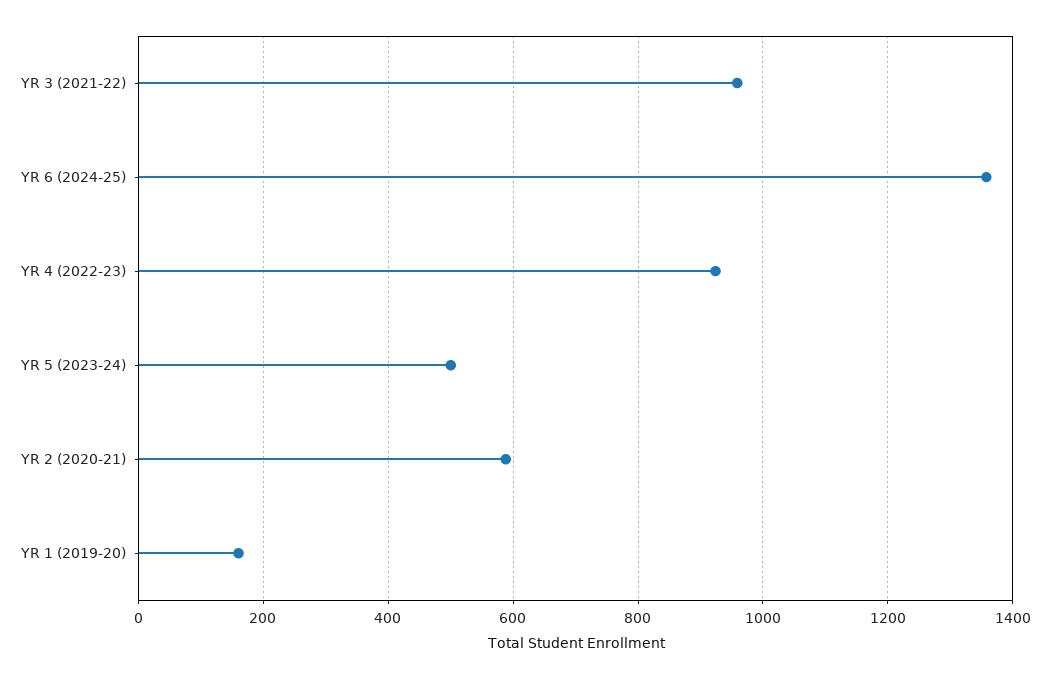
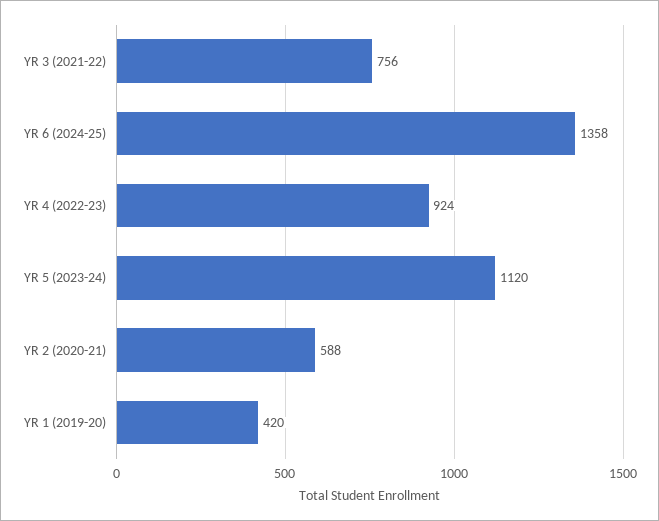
YR 3 (2021-22): 960 -> 756
YR 5 (2023-24): 500 -> 1120
YR 1 (2019-20): 160 -> 420

